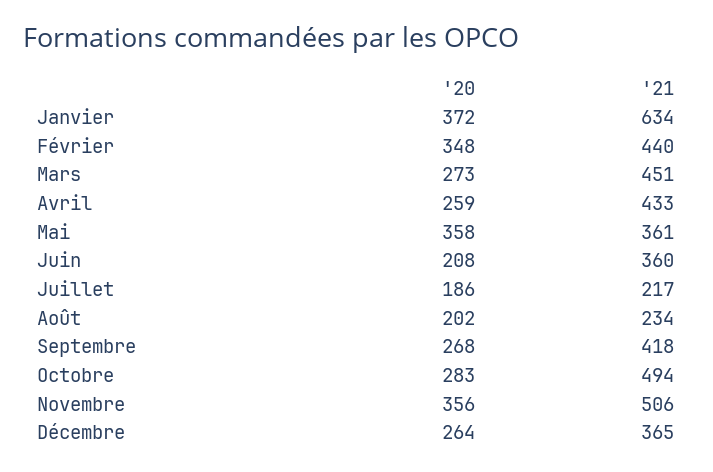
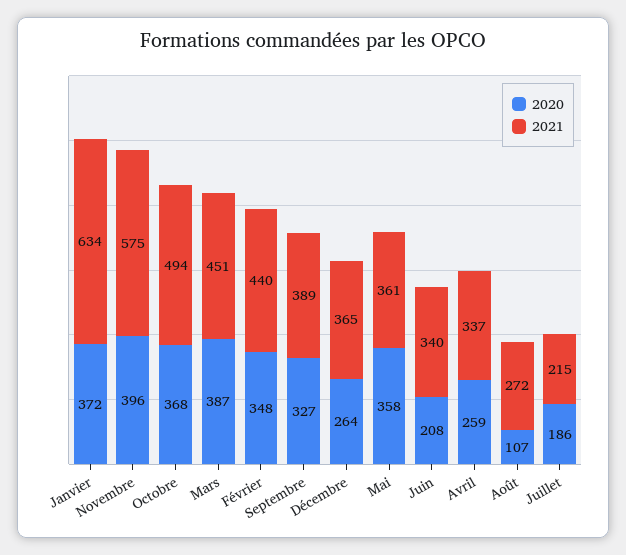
'20, Mars: 273 -> 387
'21, Avril: 433 -> 337
'21, Juin: 360 -> 340
'21, Juillet: 217 -> 215
'20, Août: 202 -> 107
'21, Août: 234 -> 272
'20, Septembre: 268 -> 327
'21, Septembre: 418 -> 389
'20, Octobre: 283 -> 368
'20, Novembre: 356 -> 396
'21, Novembre: 506 -> 575

